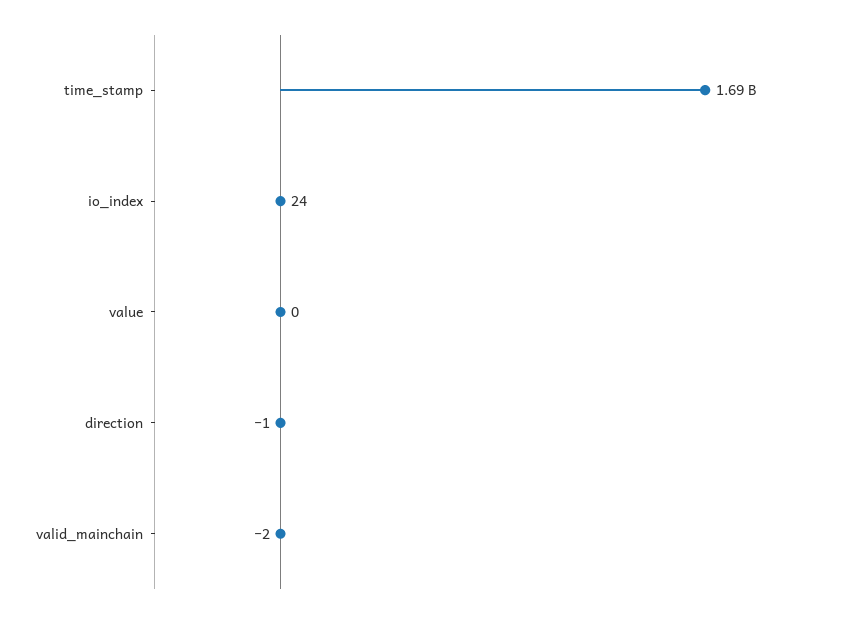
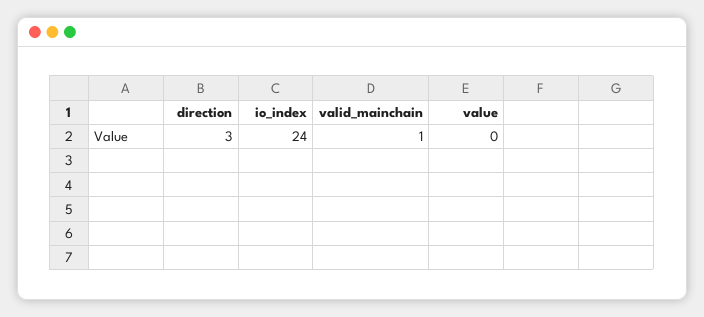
time_stamp: 1690000000 -> none
direction: -1 -> 3
valid_mainchain: -2 -> 1

